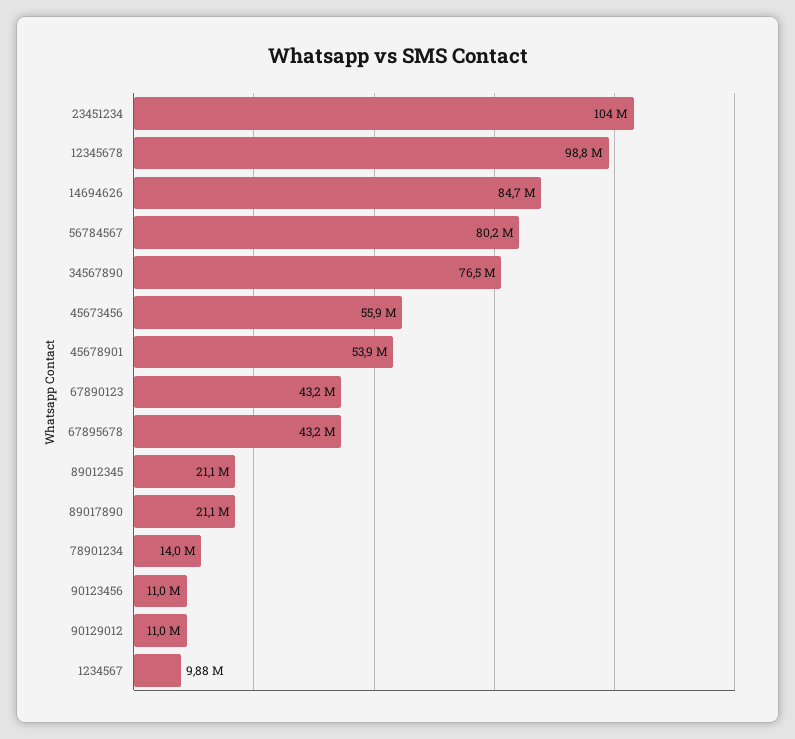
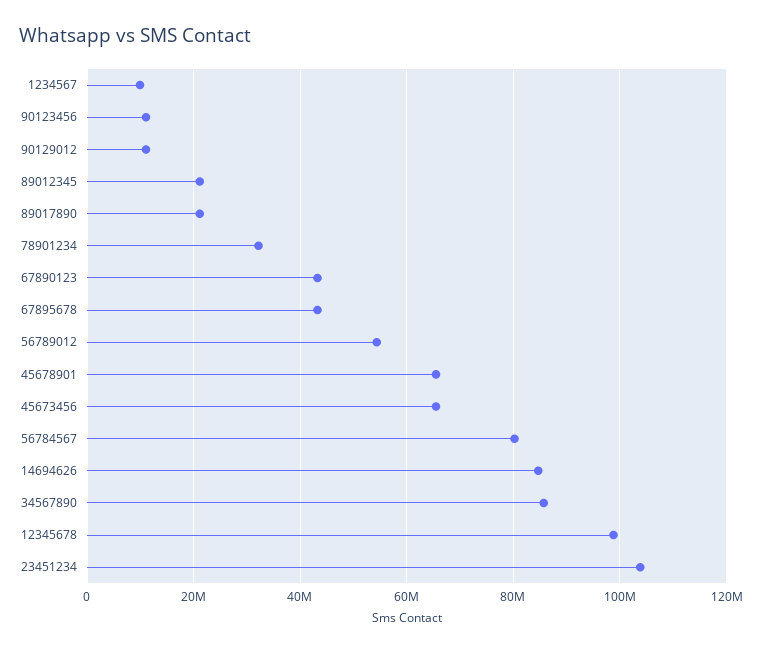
34567890: 76500000 -> 86000000
45673456: 55900000 -> 66000000
45678901: 53900000 -> 66000000
78901234: 14000000 -> 32000000
56789012: none -> 54000000

